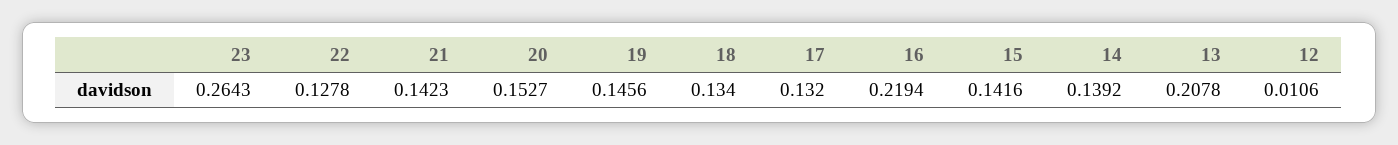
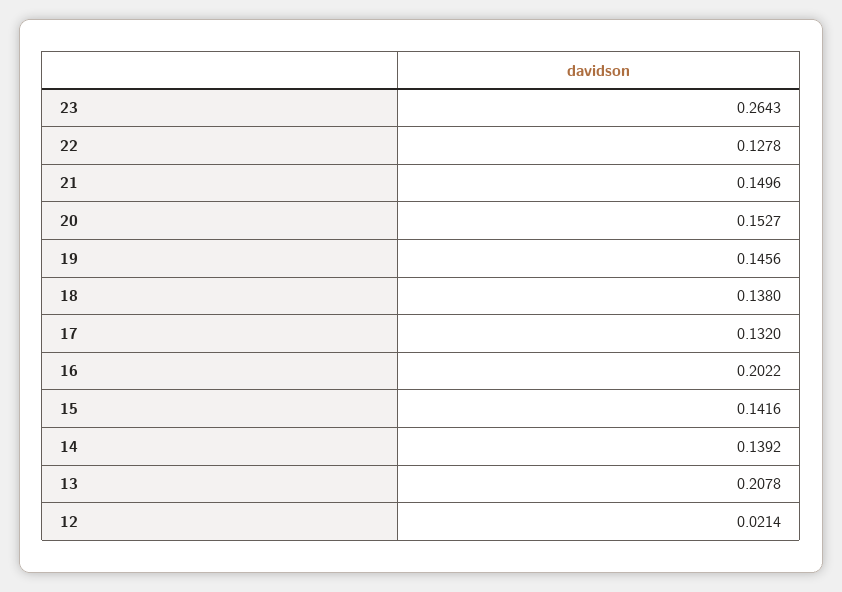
21: 0.1423 -> 0.1496
18: 0.134 -> 0.138
16: 0.2194 -> 0.2022
12: 0.0106 -> 0.0214

